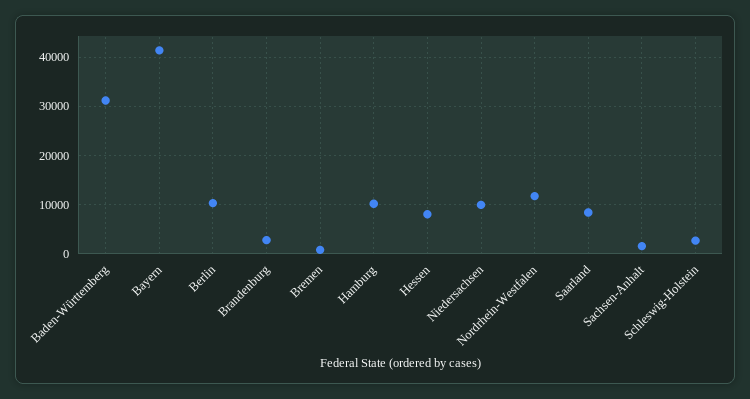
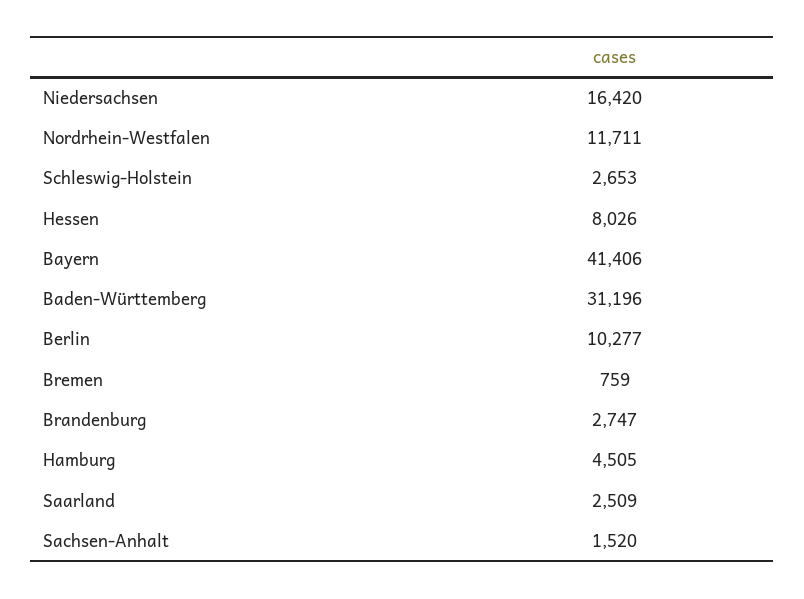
Hamburg: 10000 -> 4505
Niedersachsen: 10000 -> 16420
Saarland: 8000 -> 2509

